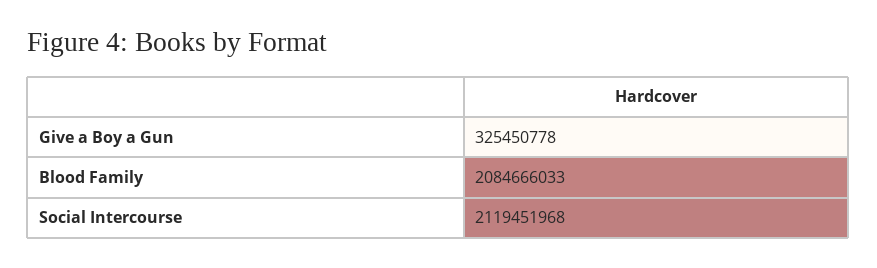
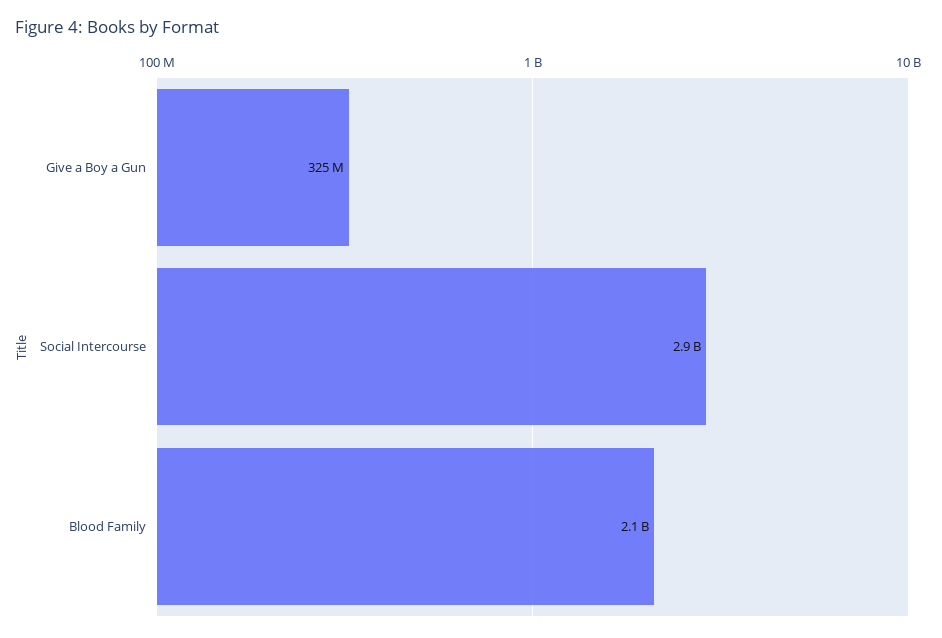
Social Intercourse: 2119451968 -> 2900000000

